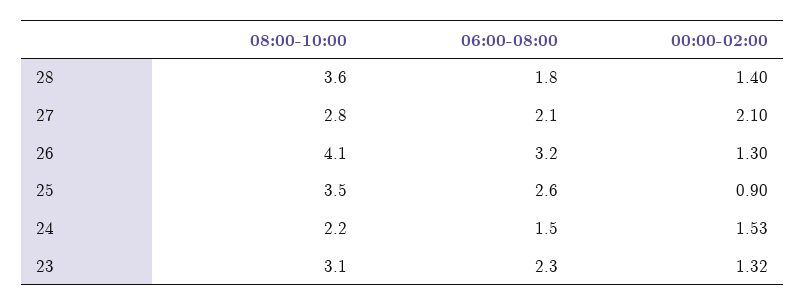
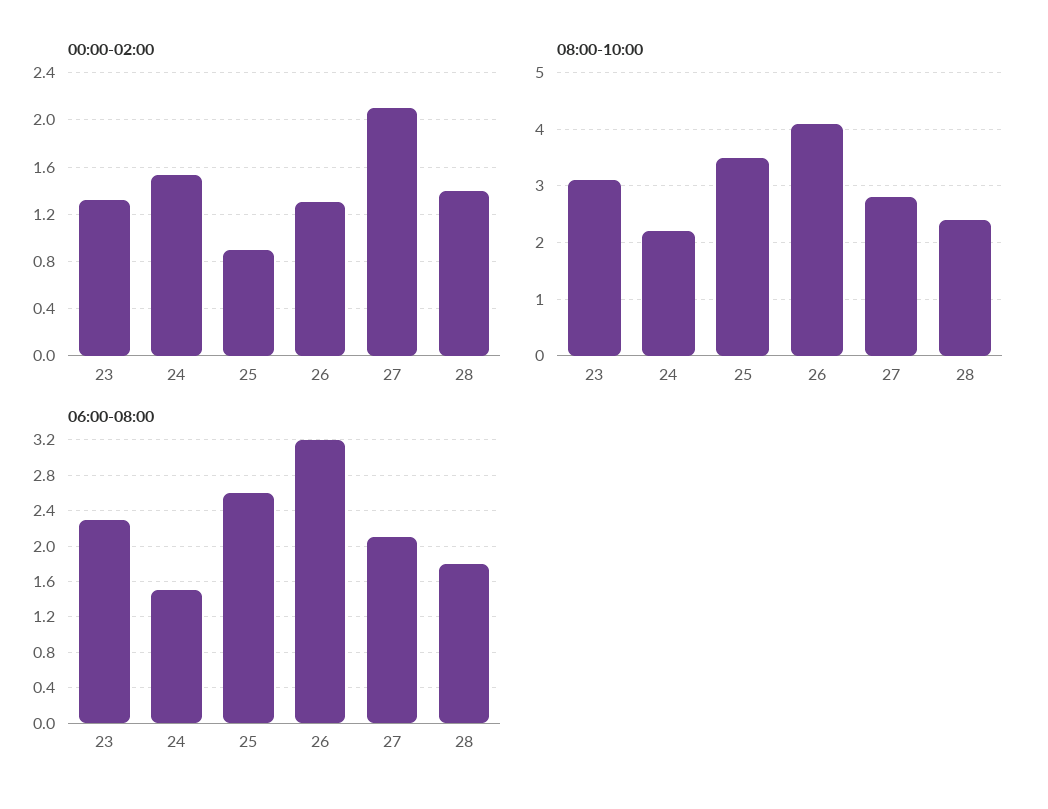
08:00-10:00, 28: 3.6 -> 2.5

